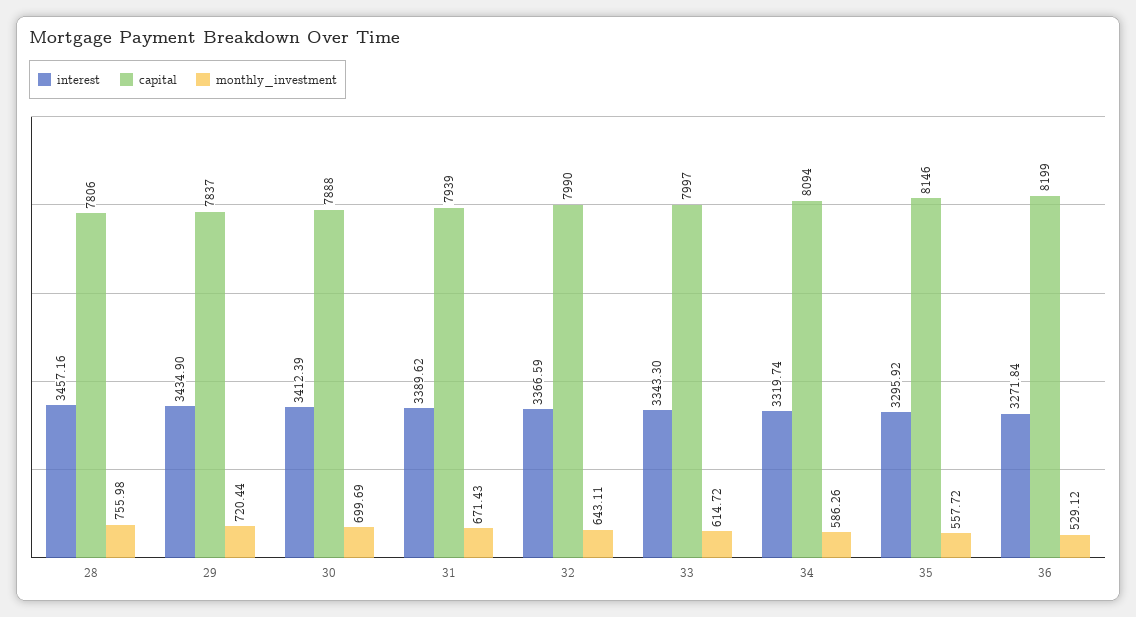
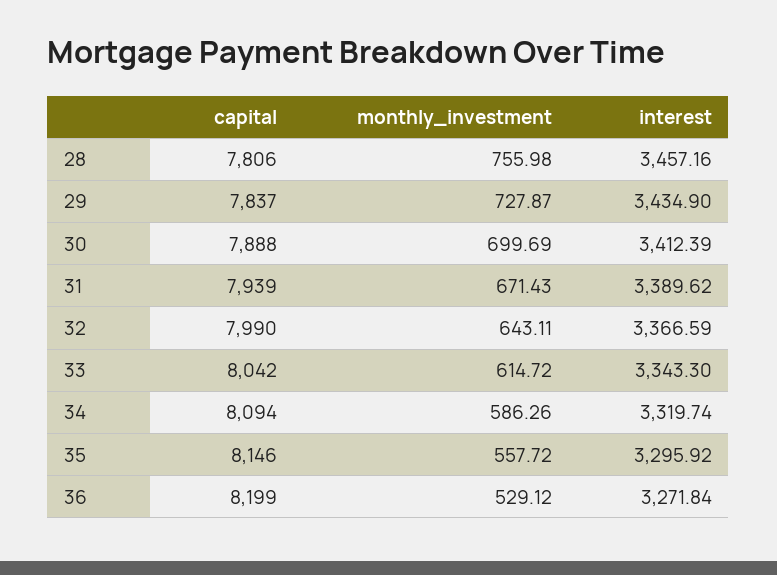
monthly_investment, 29: 720.44 -> 727.87
capital, 33: 7997 -> 8042

